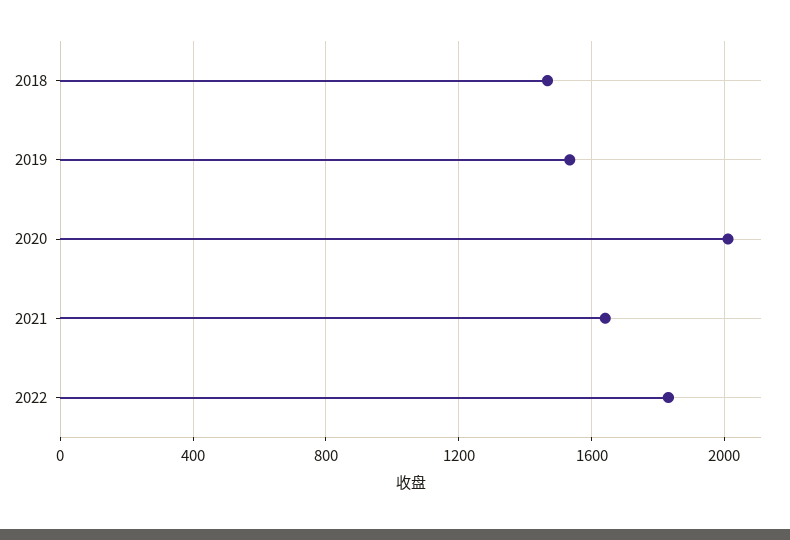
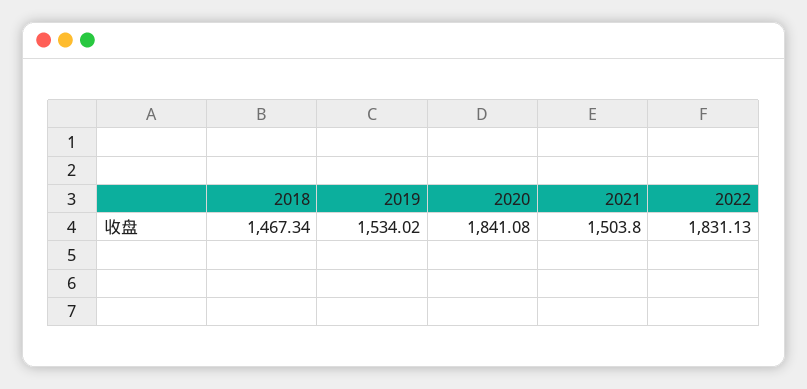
2020: 2000 -> 1841.08
2021: 1650 -> 1503.8

